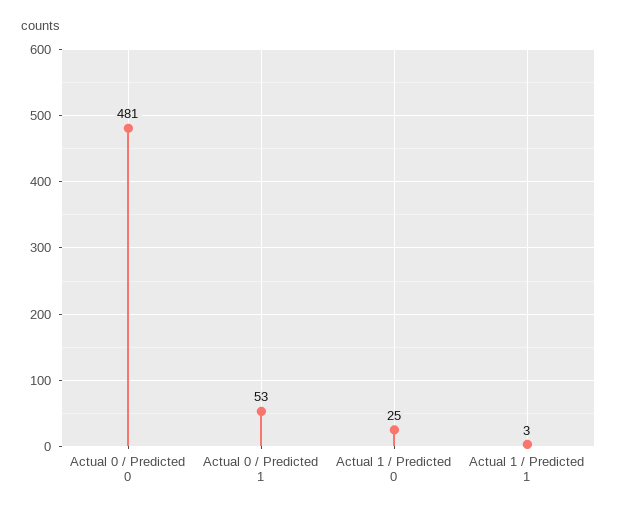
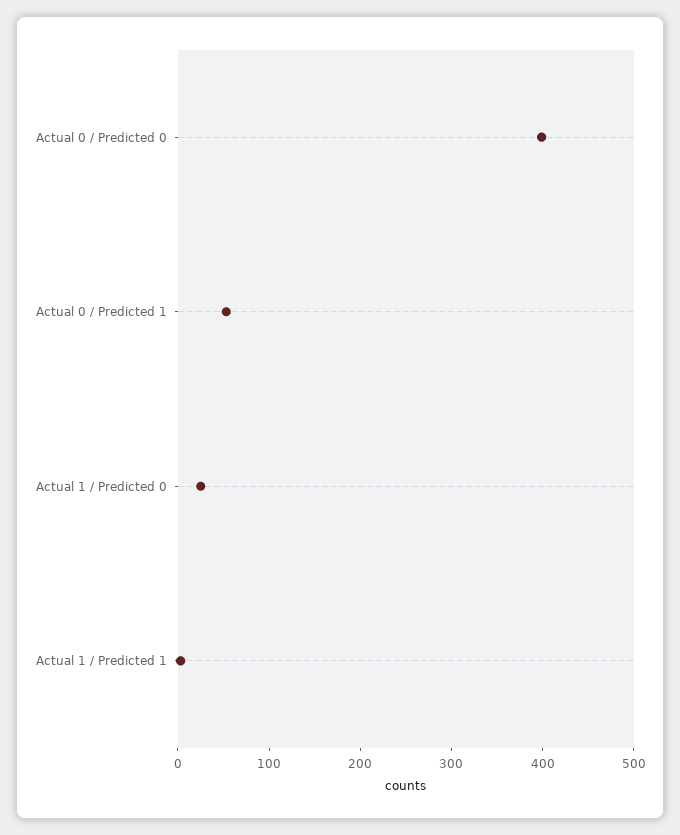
Actual 0 / Predicted 0: 481 -> 400

